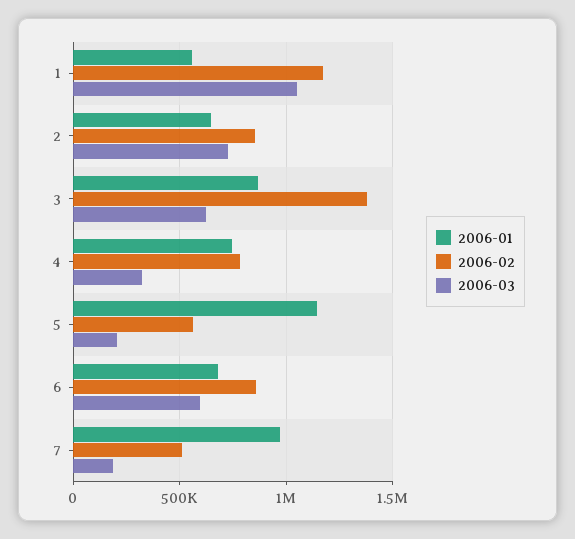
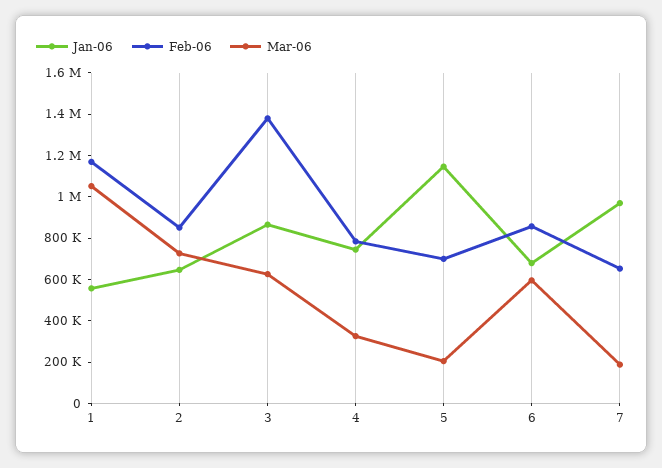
2006-02, 5: 550000 -> 700000
2006-02, 7: 500000 -> 650000

